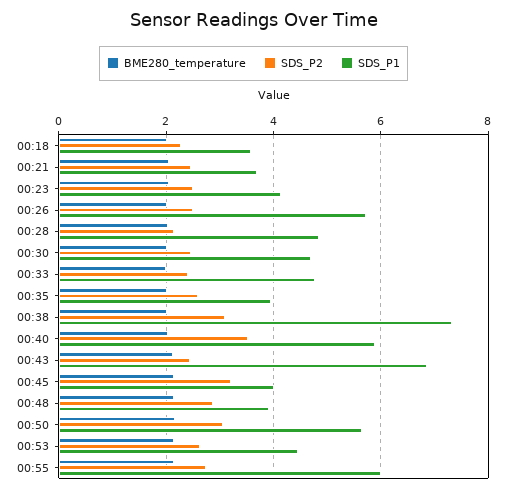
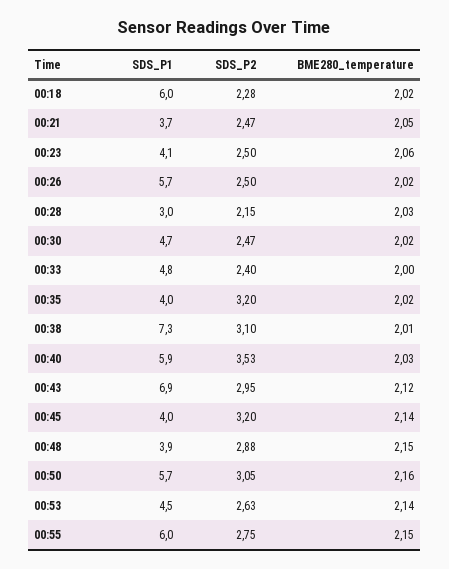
SDS_P1, 00:18: 3.6 -> 6
SDS_P1, 00:28: 4.8 -> 3
SDS_P2, 00:35: 2.6 -> 3.2
SDS_P2, 00:43: 2.4 -> 2.95

